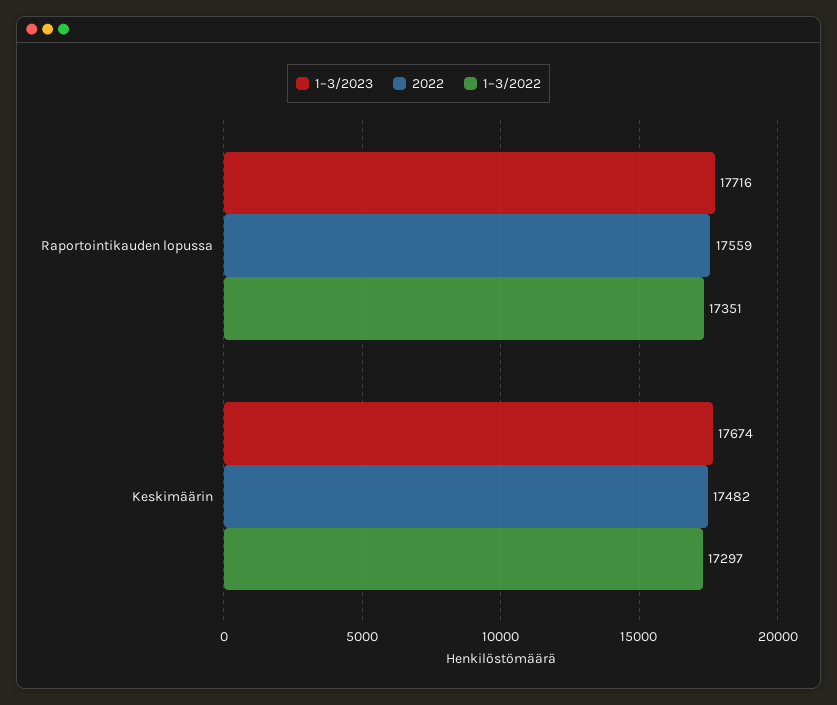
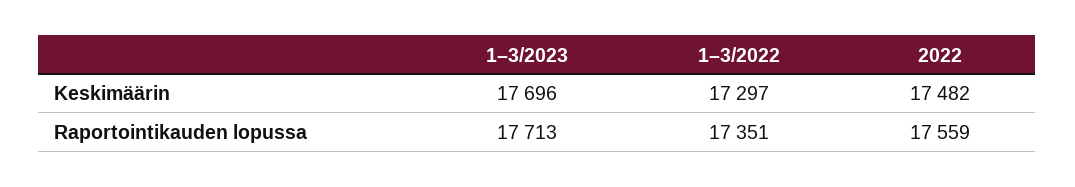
1–3/2023, Raportointikauden lopussa: 17716 -> 17713
1–3/2023, Keskimäärin: 17674 -> 17696

